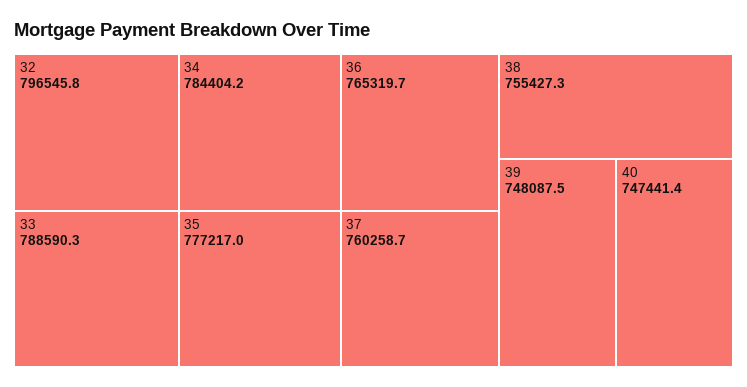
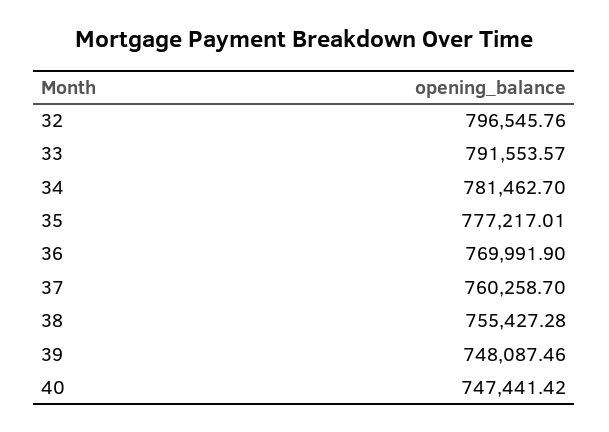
33: 788590.3 -> 791553.57
34: 784404.2 -> 781462.7
36: 765319.7 -> 769991.9

